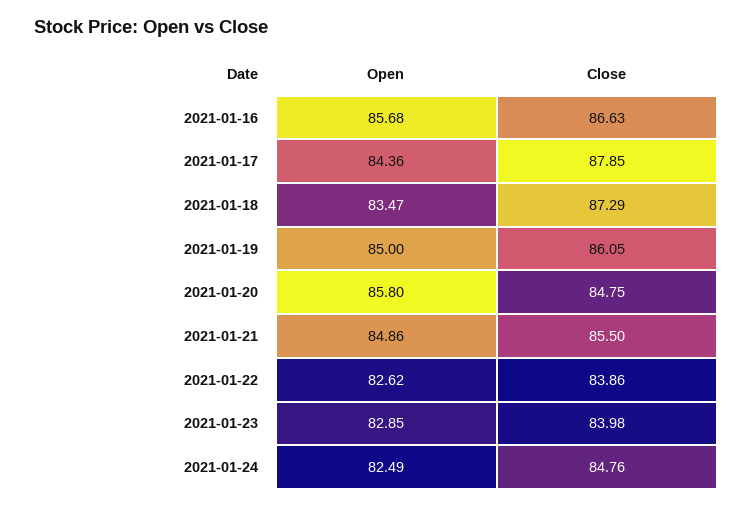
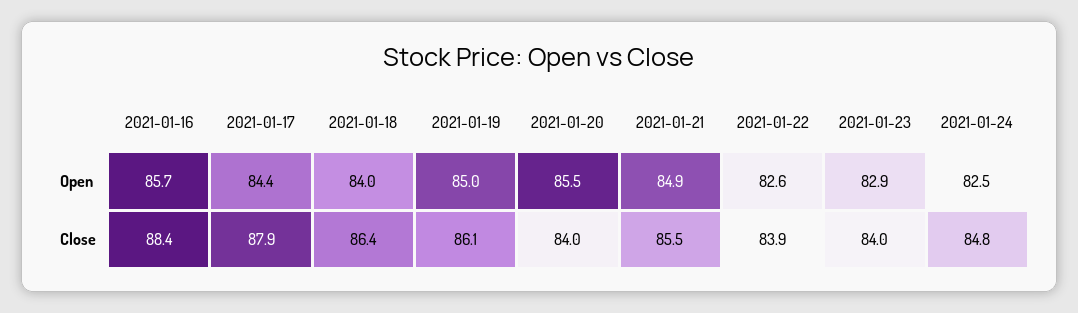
Close, 2021-01-16: 86.63 -> 88.4
Open, 2021-01-18: 83.47 -> 84
Close, 2021-01-18: 87.29 -> 86.4
Open, 2021-01-20: 85.8 -> 85.5
Close, 2021-01-20: 84.75 -> 84

